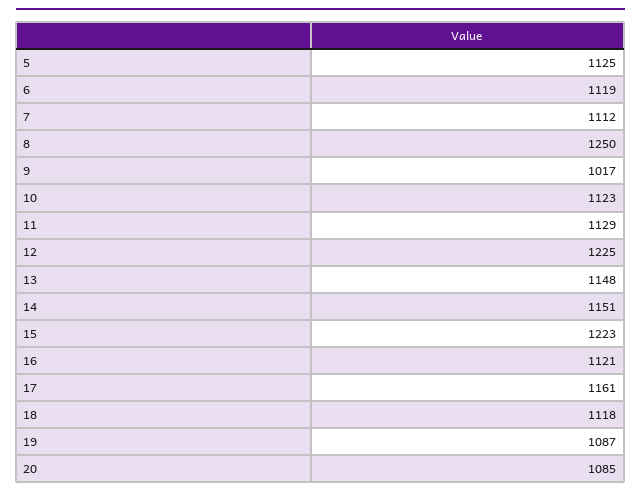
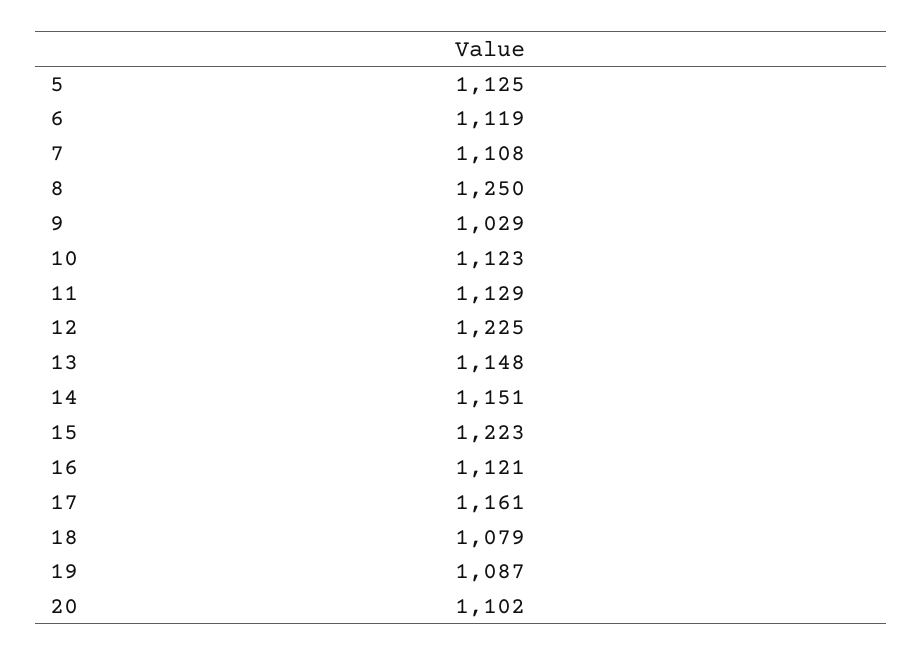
7: 1112 -> 1108
9: 1017 -> 1029
18: 1118 -> 1079
20: 1085 -> 1102

